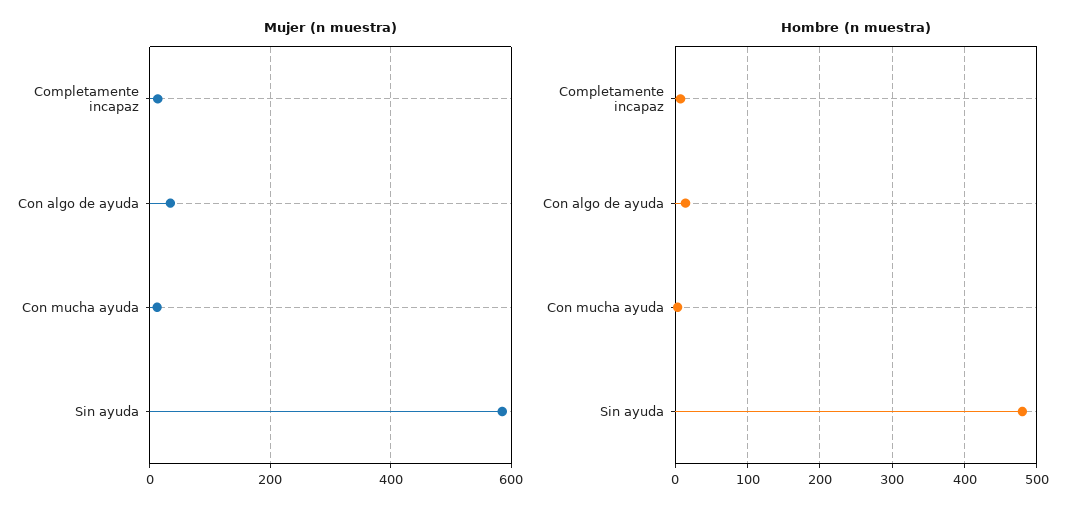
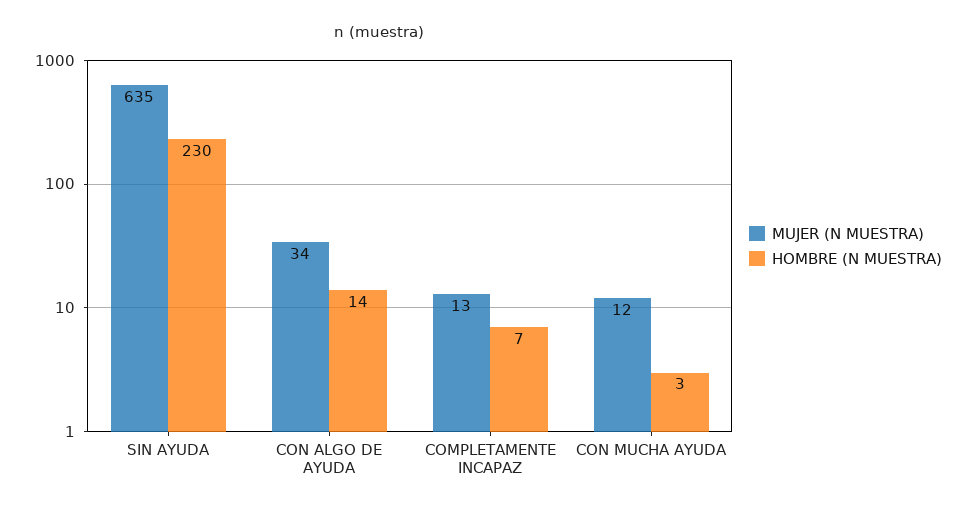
Mujer (n muestra), Sin ayuda: 580 -> 635
Hombre (n muestra), Sin ayuda: 480 -> 230

